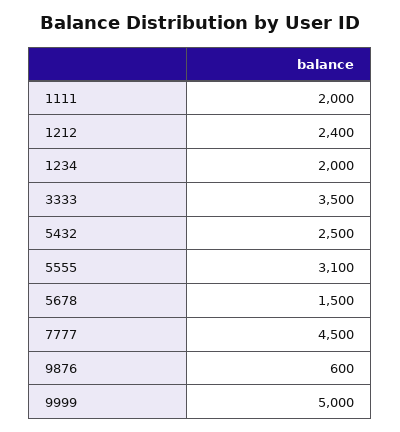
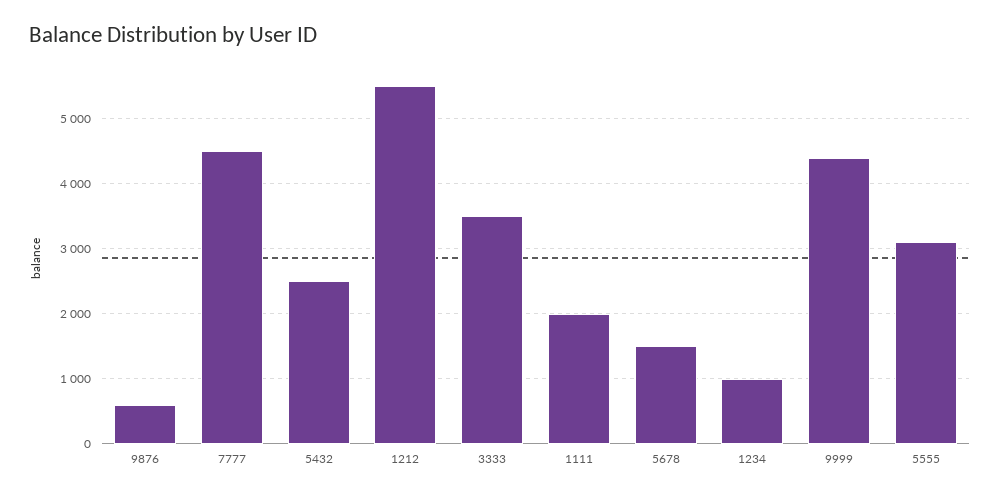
1212: 2400 -> 5500
1234: 2000 -> 1000
9999: 5000 -> 4400

